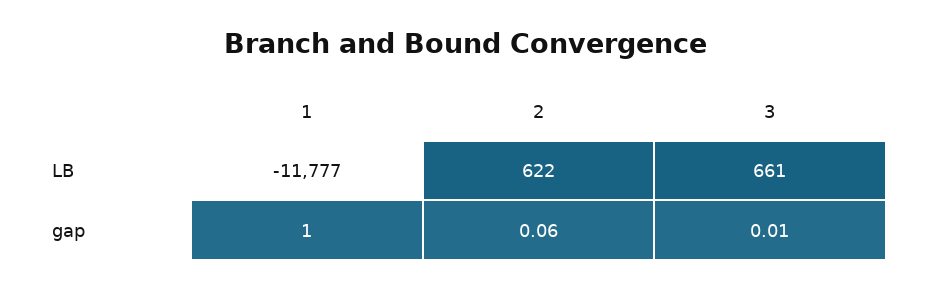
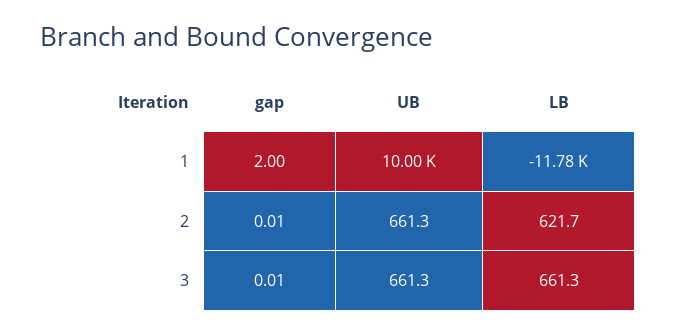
1, gap: 1 -> 2
2, gap: 0.06 -> 0.01
1, UB: none -> 10000
2, UB: none -> 661.3
3, UB: none -> 661.3

